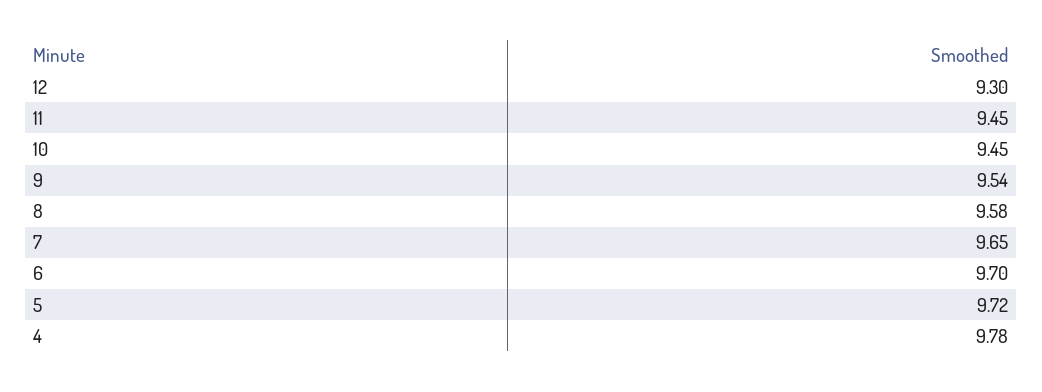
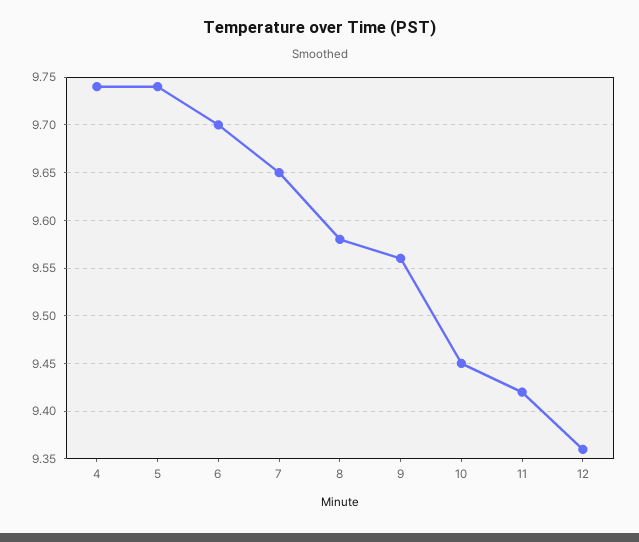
12: 9.3 -> 9.36
11: 9.45 -> 9.42
9: 9.54 -> 9.56
5: 9.72 -> 9.74
4: 9.78 -> 9.74

